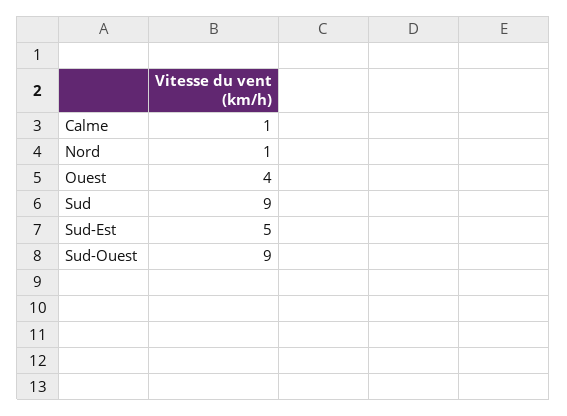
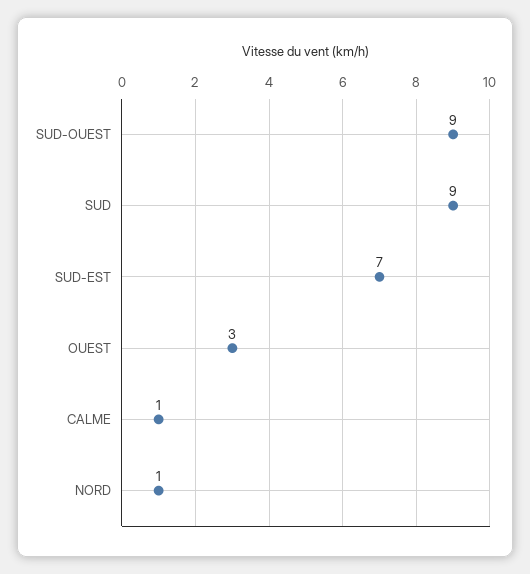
Ouest: 4 -> 3
Sud-Est: 5 -> 7

